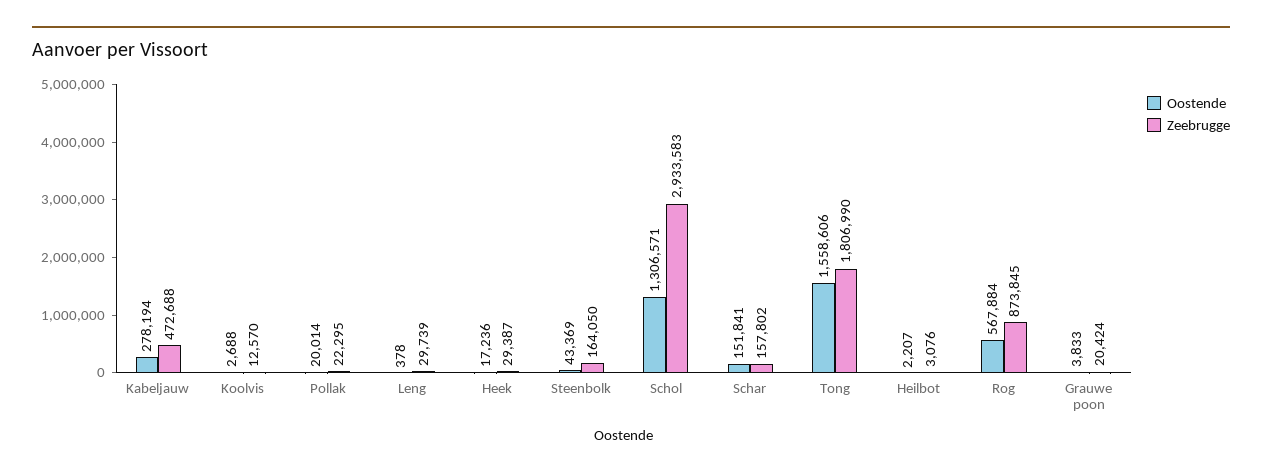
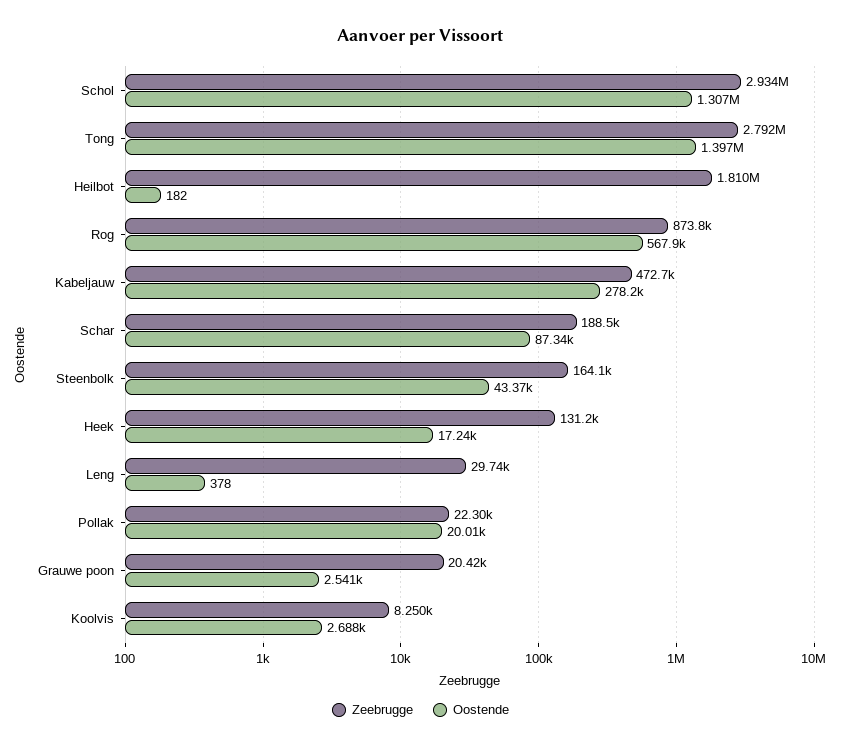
Zeebrugge, Koolvis: 12570 -> 8250
Zeebrugge, Heek: 29387 -> 131200
Oostende, Schar: 151841 -> 87340
Zeebrugge, Schar: 157802 -> 188500
Oostende, Tong: 1558606 -> 1397000
Zeebrugge, Tong: 1806990 -> 2792000
Oostende, Heilbot: 2207 -> 182
Zeebrugge, Heilbot: 3076 -> 1810000
Oostende, Grauwe poon: 3833 -> 2541

